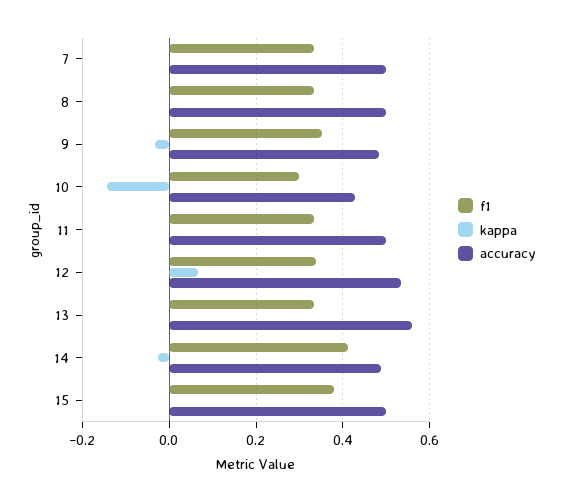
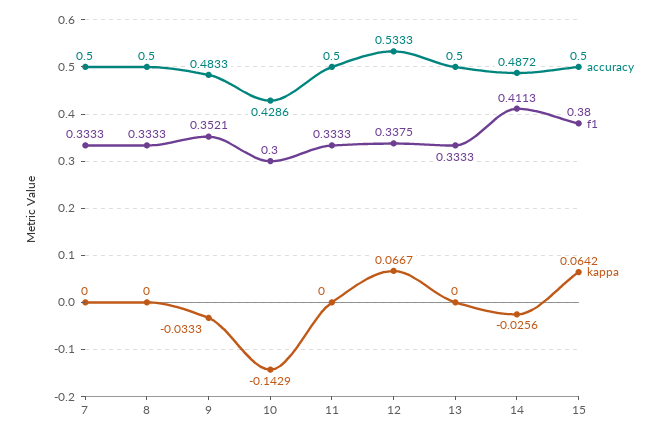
accuracy, 13: 0.56 -> 0.5
kappa, 15: 0 -> 0.0642

